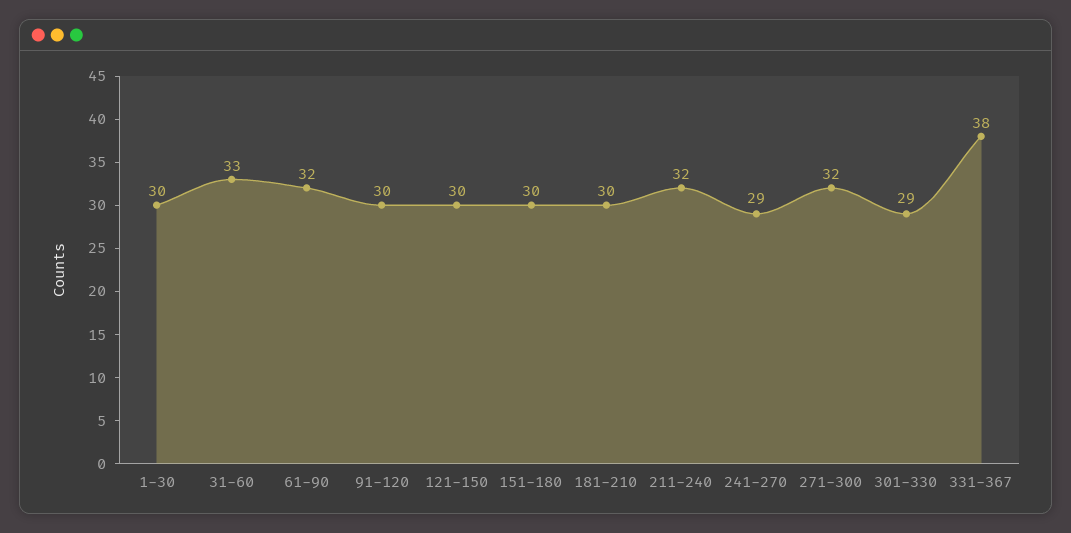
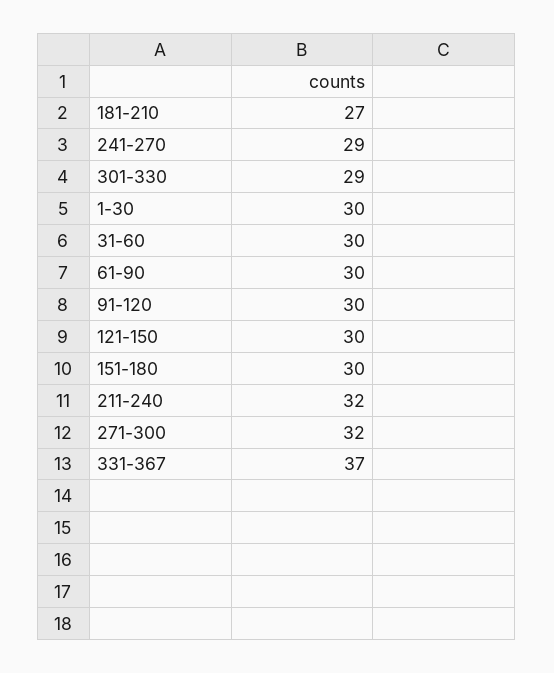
31-60: 33 -> 30
61-90: 32 -> 30
181-210: 30 -> 27
331-367: 38 -> 37

